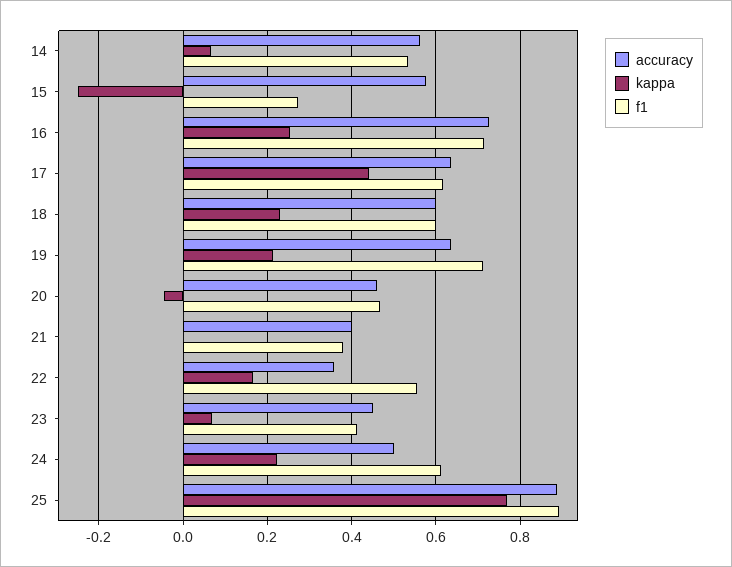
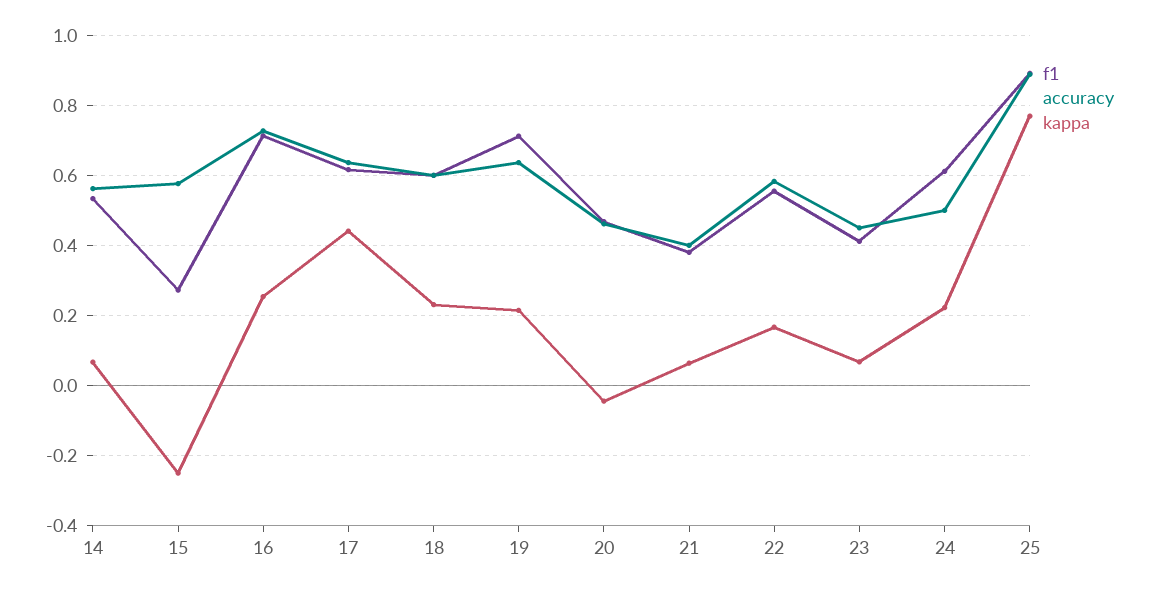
kappa, 21: 0 -> 0.06
accuracy, 22: 0.36 -> 0.58

